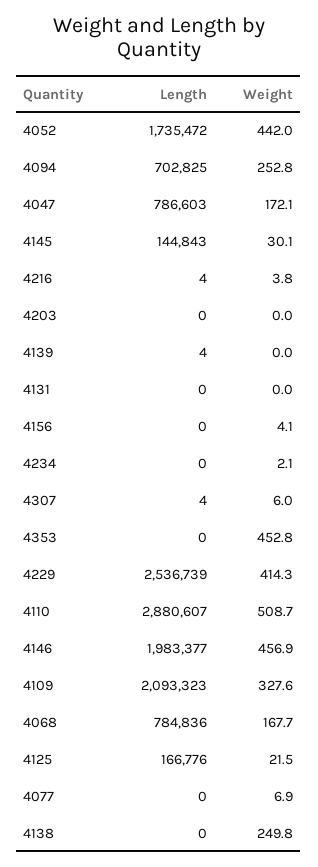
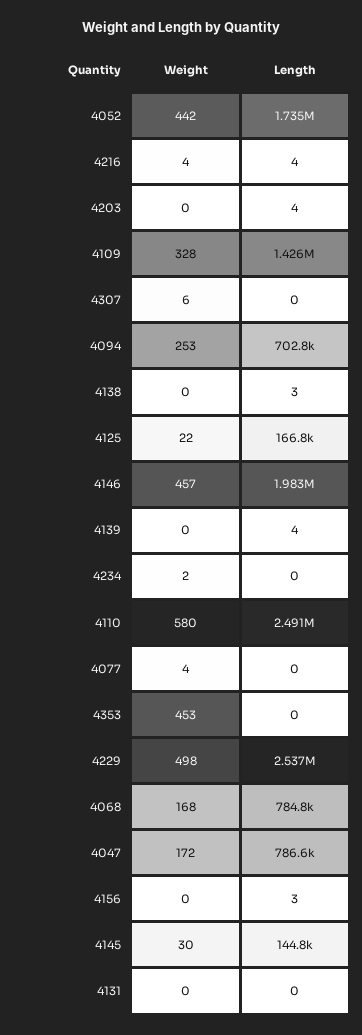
Length, 4203: 0 -> 4
Length, 4156: 0 -> 3
Weight, 4156: 4.1 -> 0
Length, 4307: 4 -> 0
Weight, 4229: 414.3 -> 498
Length, 4110: 2880607 -> 2491000
Weight, 4110: 508.7 -> 580
Length, 4109: 2093323 -> 1426000
Weight, 4077: 6.9 -> 4
Length, 4138: 0 -> 3
Weight, 4138: 249.8 -> 0

